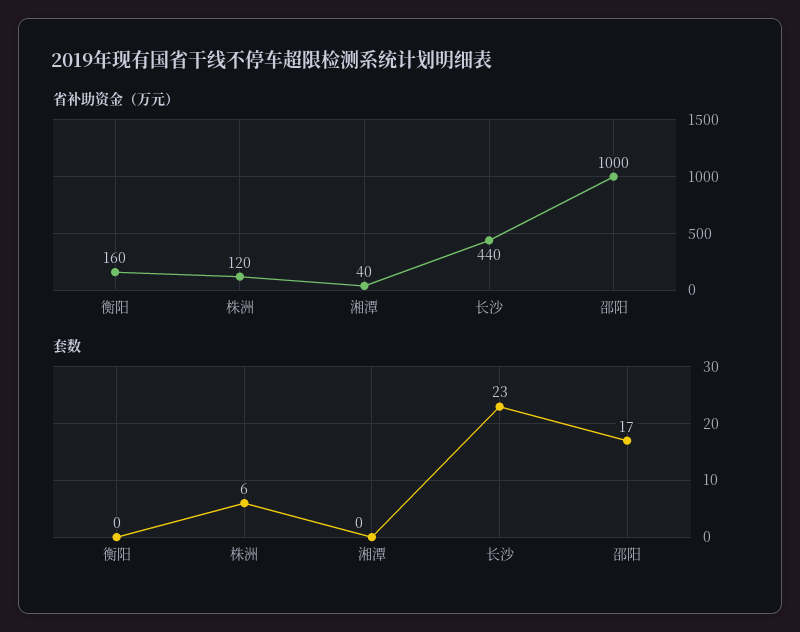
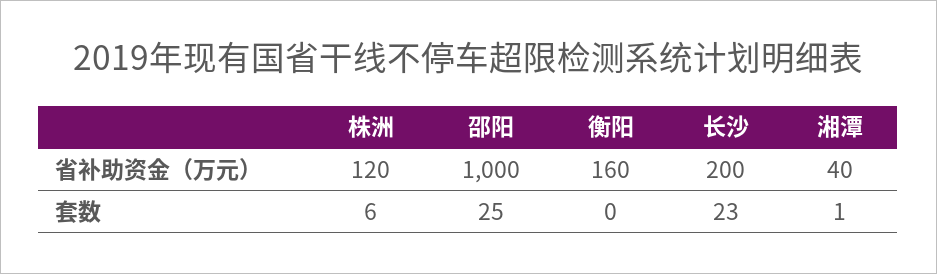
省补助资金（万元）, 长沙: 440 -> 200
套数, 湘潭: 0 -> 1
套数, 邵阳: 17 -> 25

